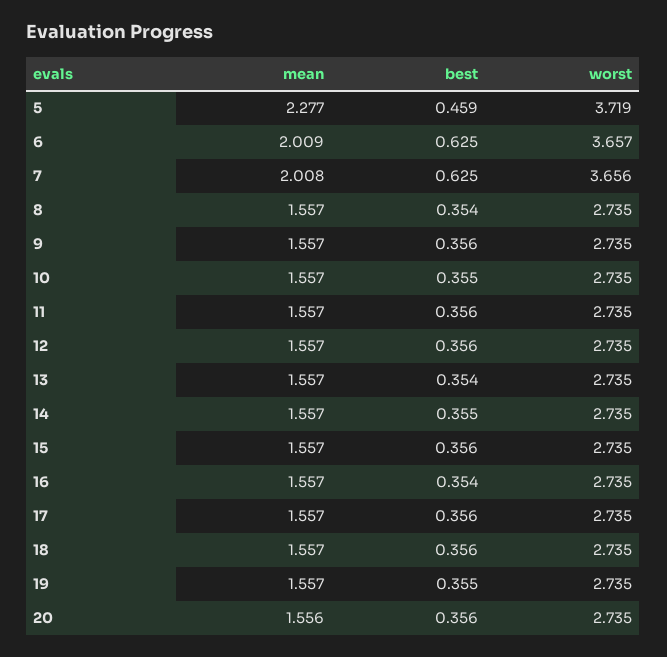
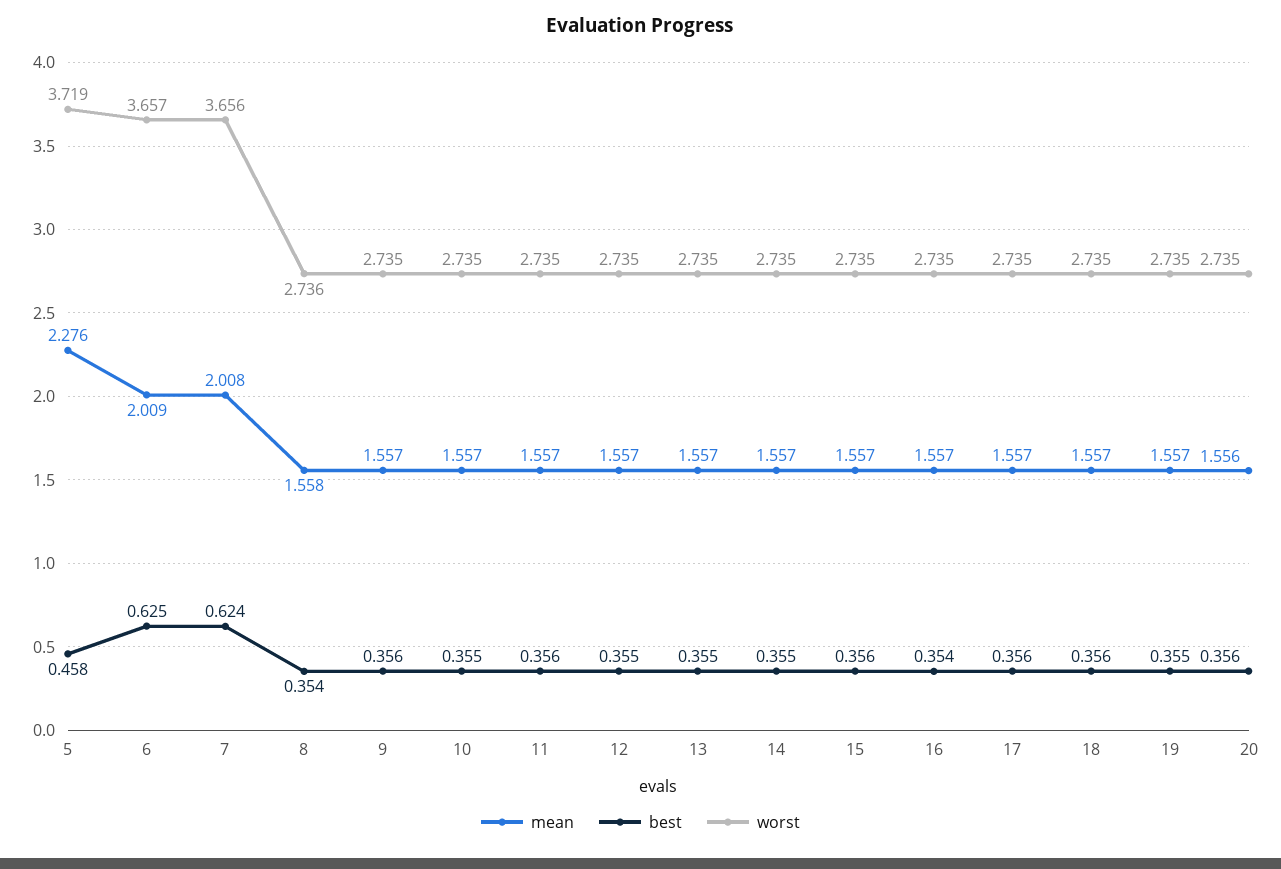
mean, 5: 2.277 -> 2.276
best, 5: 0.459 -> 0.458
best, 7: 0.625 -> 0.624
mean, 8: 1.557 -> 1.558
worst, 8: 2.735 -> 2.736
best, 12: 0.356 -> 0.355
best, 13: 0.354 -> 0.355

